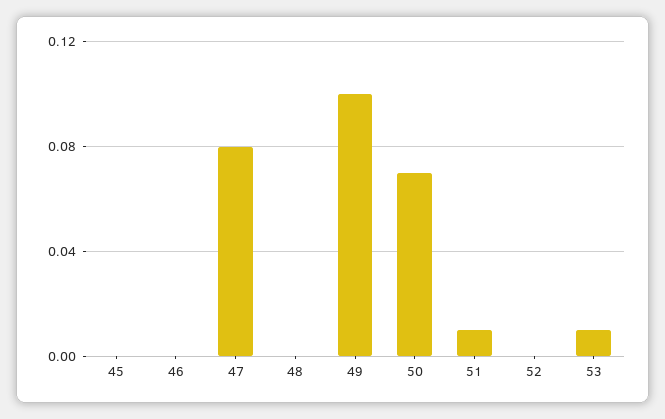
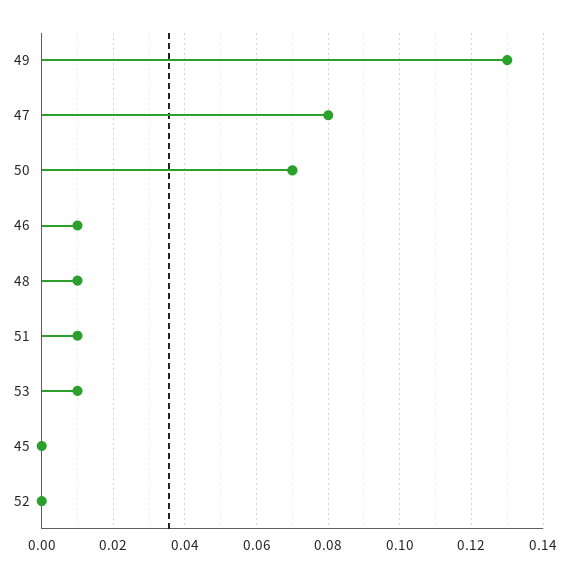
46: 0 -> 0.01
48: 0 -> 0.01
49: 0.1 -> 0.13

